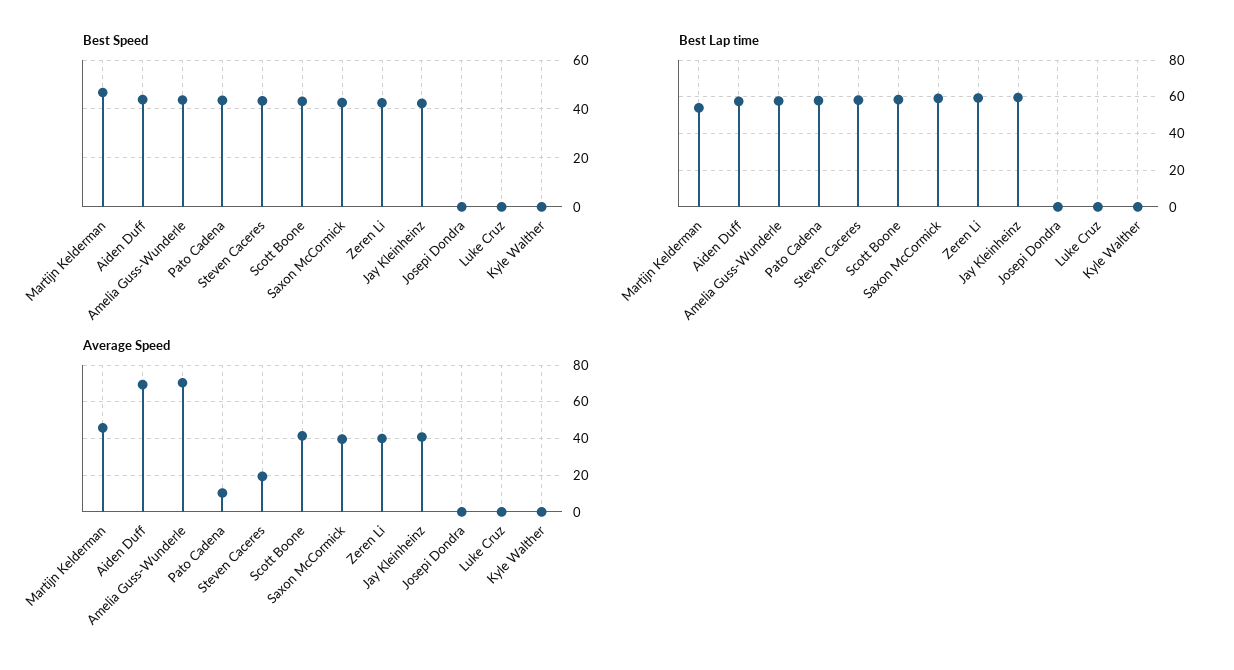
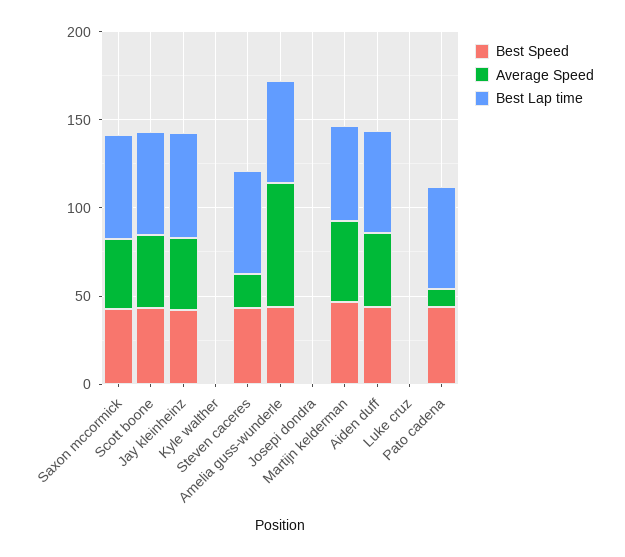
Best Speed, Zeren Li: 42.5 -> none
Best Lap time, Zeren Li: 60 -> none
Average Speed, Aiden Duff: 70 -> 40
Average Speed, Zeren Li: 40 -> none

